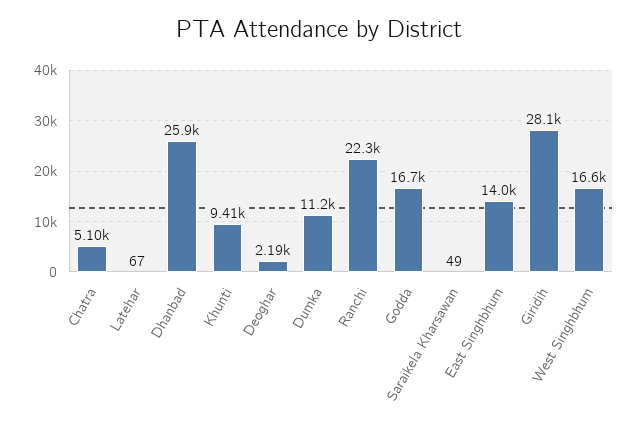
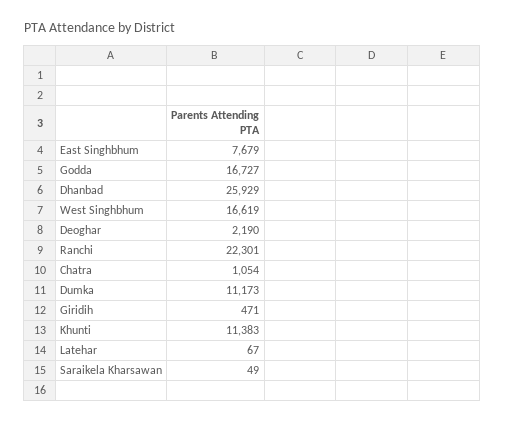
Chatra: 5100 -> 1054
Khunti: 9410 -> 11383
East Singhbhum: 14000 -> 7679
Giridih: 28100 -> 471

